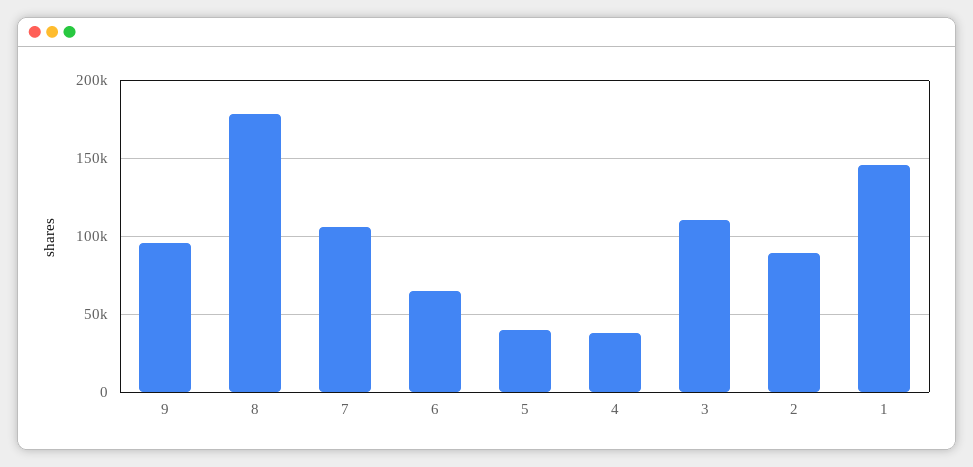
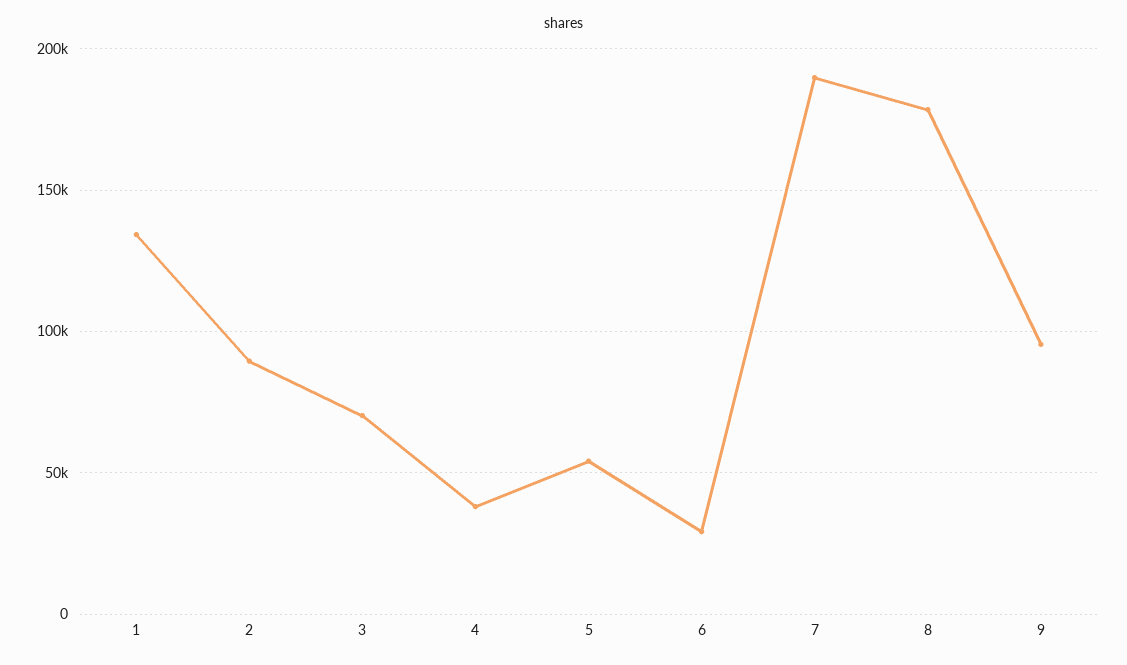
7: 105000 -> 190000
6: 65000 -> 30000
5: 40000 -> 55000
3: 110000 -> 70000
1: 145000 -> 135000

